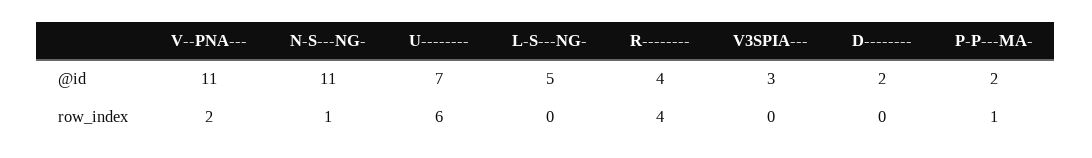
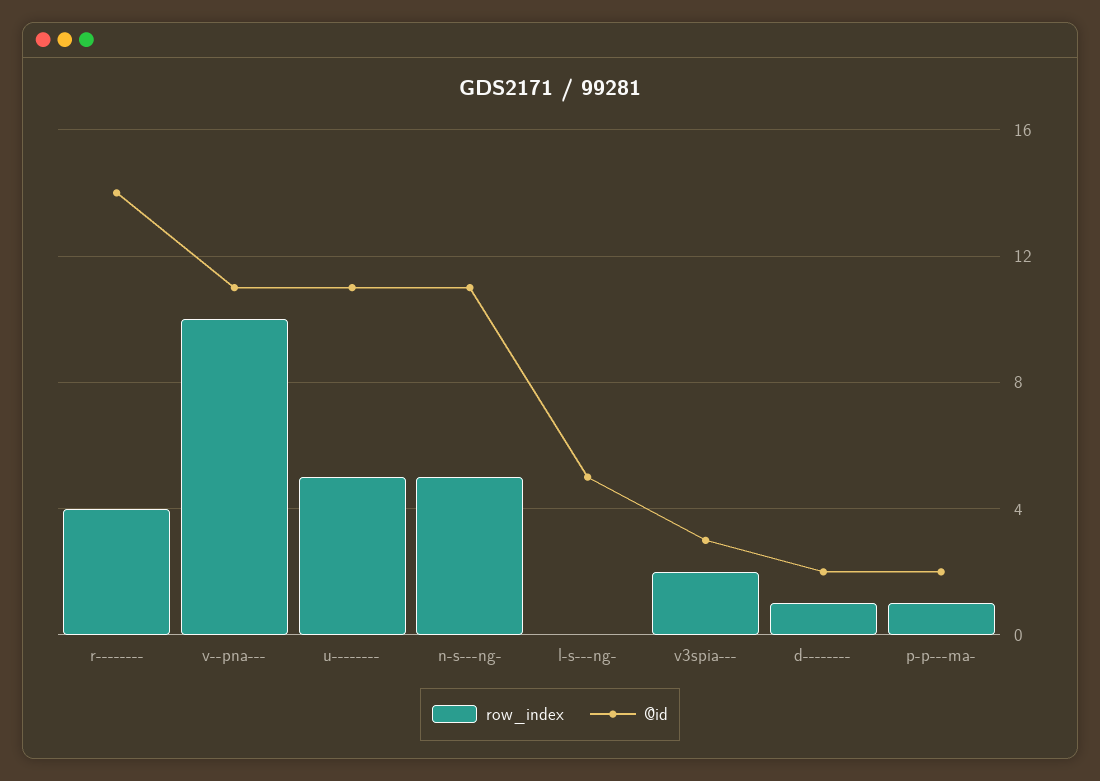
@id, U--------: 7 -> 11
@id, R--------: 4 -> 14
row_index, V--PNA---: 2 -> 10
row_index, N-S---NG-: 1 -> 5
row_index, U--------: 6 -> 5
row_index, V3SPIA---: 0 -> 2
row_index, D--------: 0 -> 1

